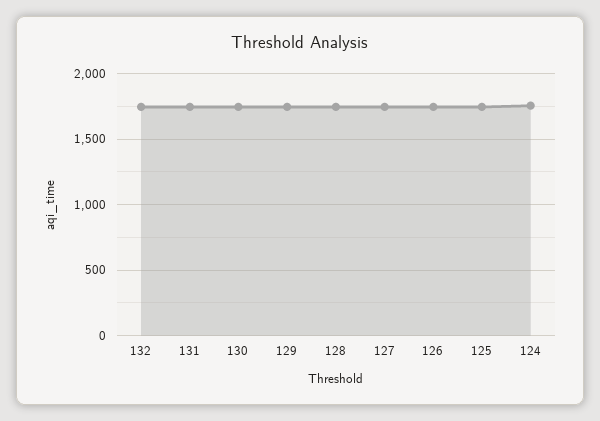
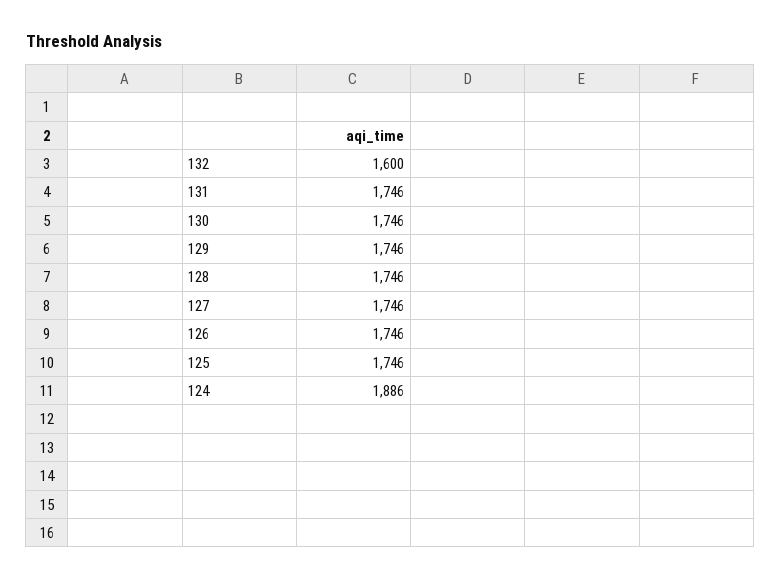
132: 1750 -> 1600
124: 1750 -> 1886

